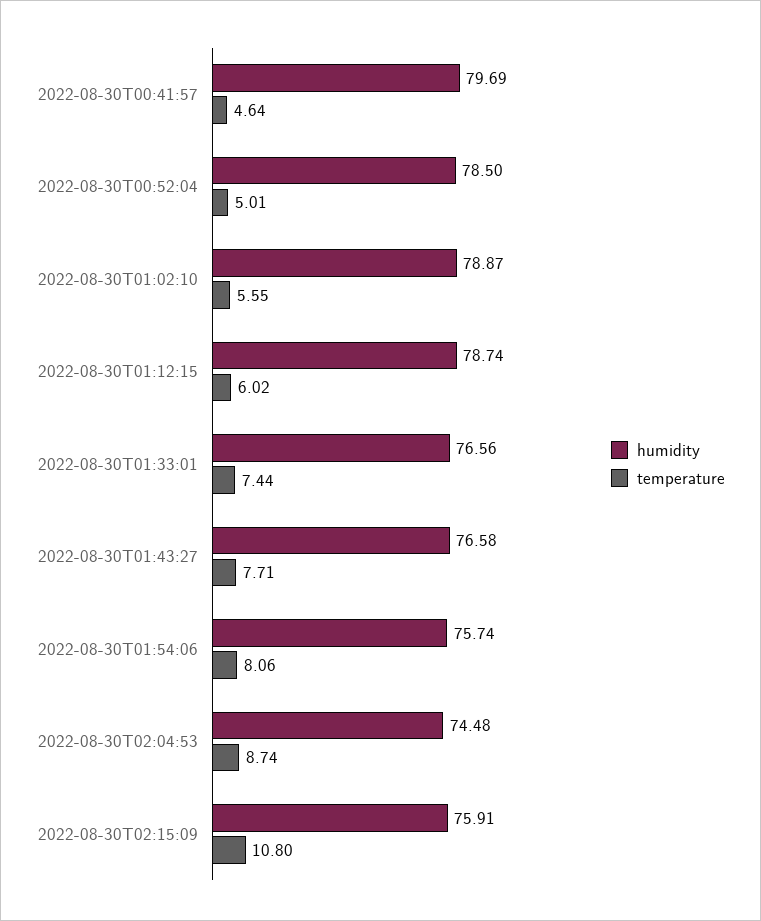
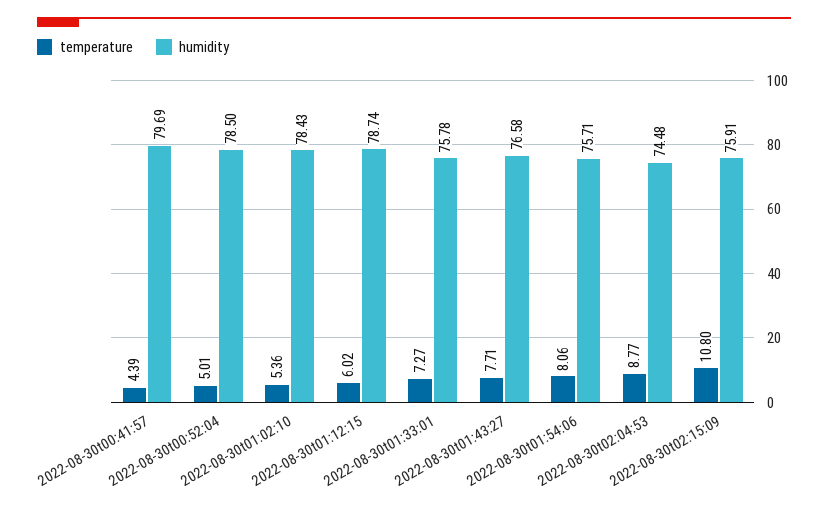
temperature, 2022-08-30T00:41:57: 4.64 -> 4.39
humidity, 2022-08-30T01:02:10: 78.87 -> 78.43
temperature, 2022-08-30T01:02:10: 5.55 -> 5.36
humidity, 2022-08-30T01:33:01: 76.56 -> 75.78
temperature, 2022-08-30T01:33:01: 7.44 -> 7.27
humidity, 2022-08-30T01:54:06: 75.74 -> 75.71
temperature, 2022-08-30T02:04:53: 8.74 -> 8.77

